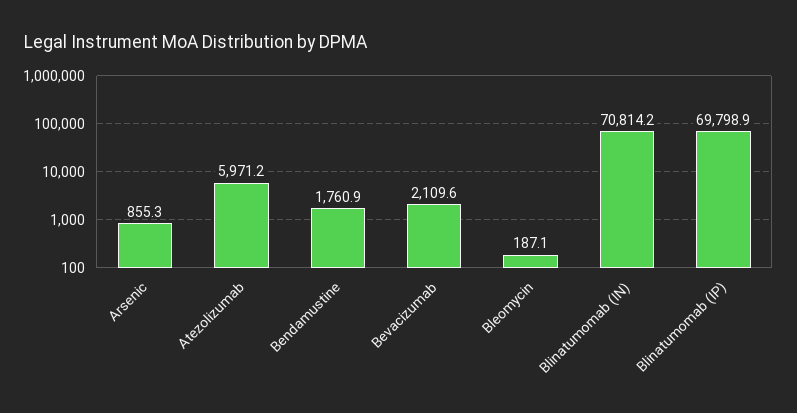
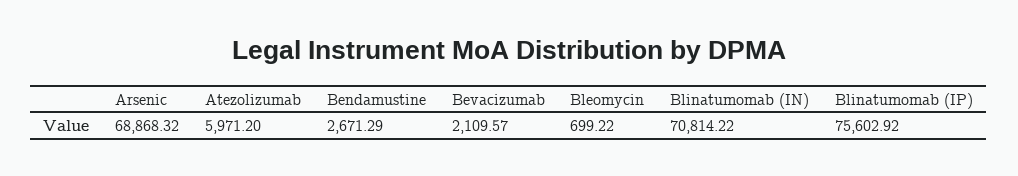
Arsenic: 855.3 -> 68868.32
Bendamustine: 1760.9 -> 2671.29
Bleomycin: 187.1 -> 699.22
Blinatumomab (IP): 69798.9 -> 75602.92

